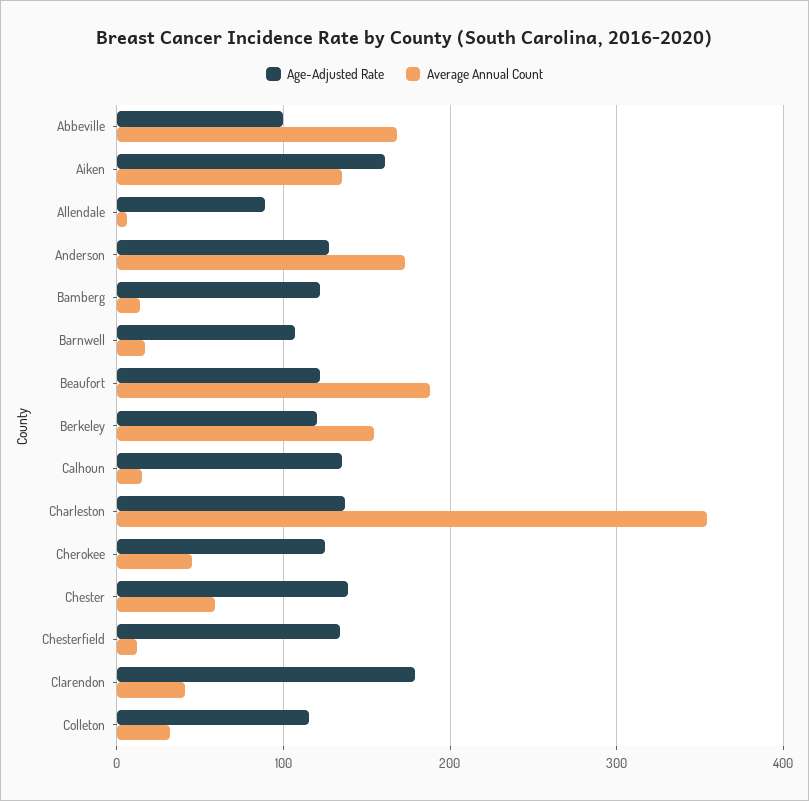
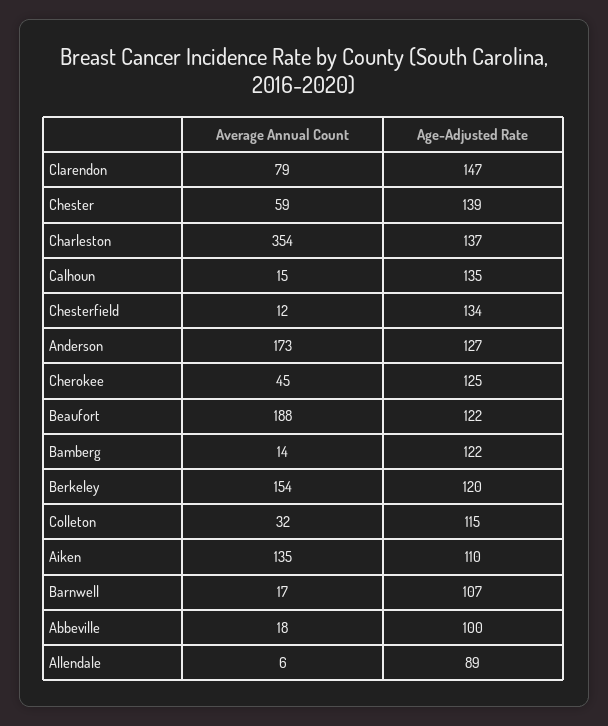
Average Annual Count, Abbeville: 170 -> 18
Age-Adjusted Rate, Aiken: 160 -> 110
Age-Adjusted Rate, Clarendon: 180 -> 147
Average Annual Count, Clarendon: 40 -> 79

